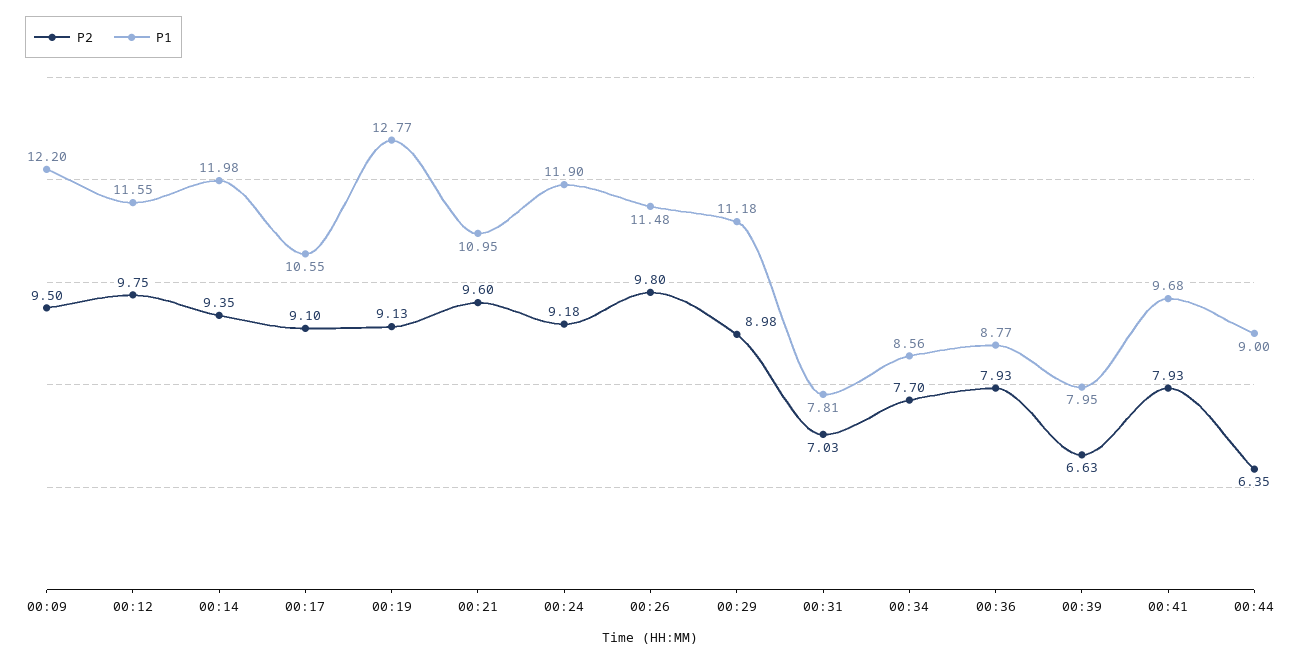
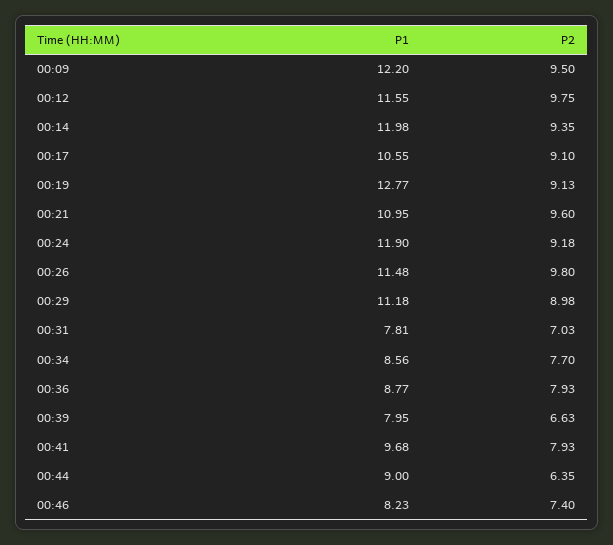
P1, 00:46: none -> 8.23
P2, 00:46: none -> 7.4

